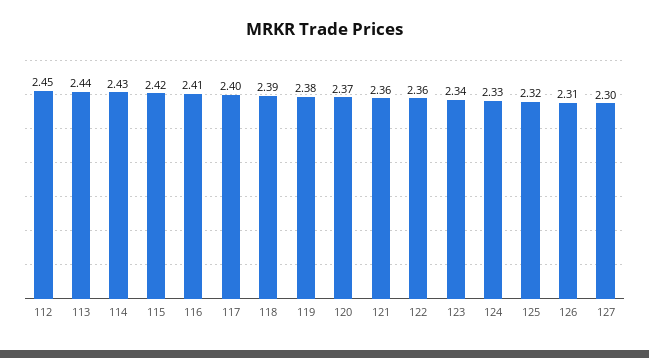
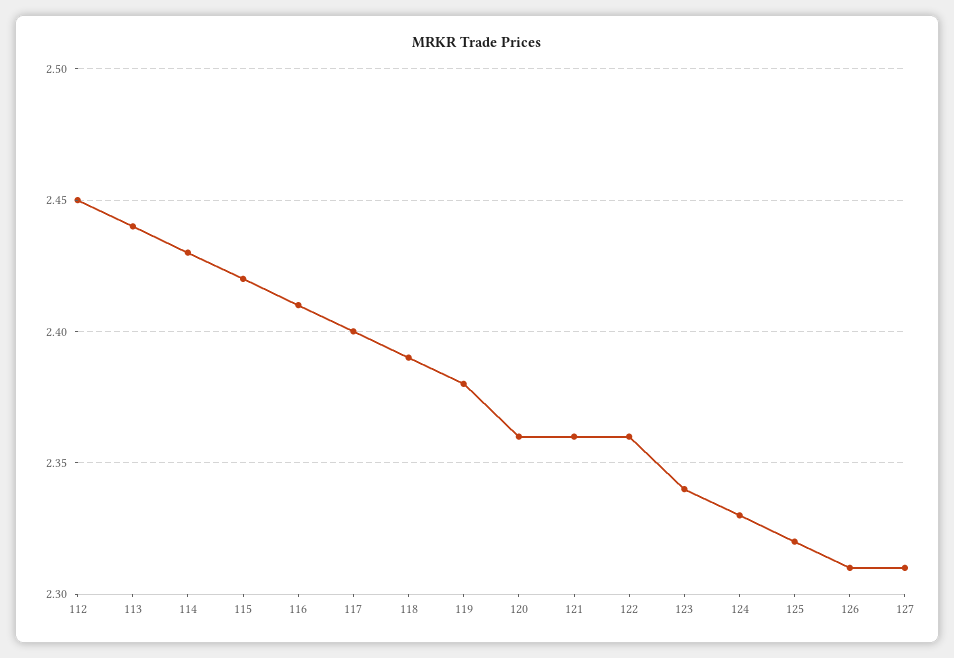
120: 2.37 -> 2.36
127: 2.3 -> 2.31

